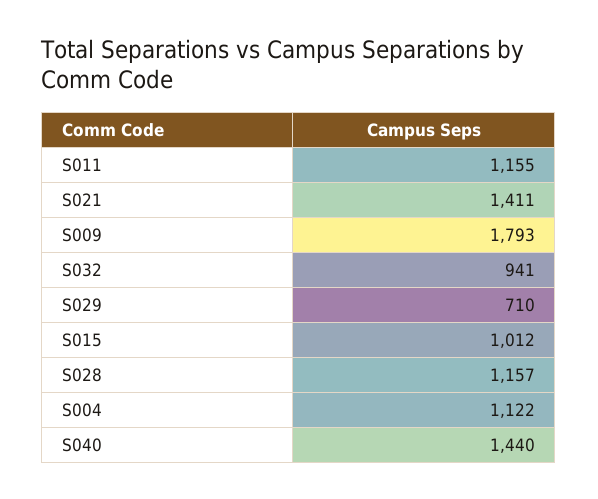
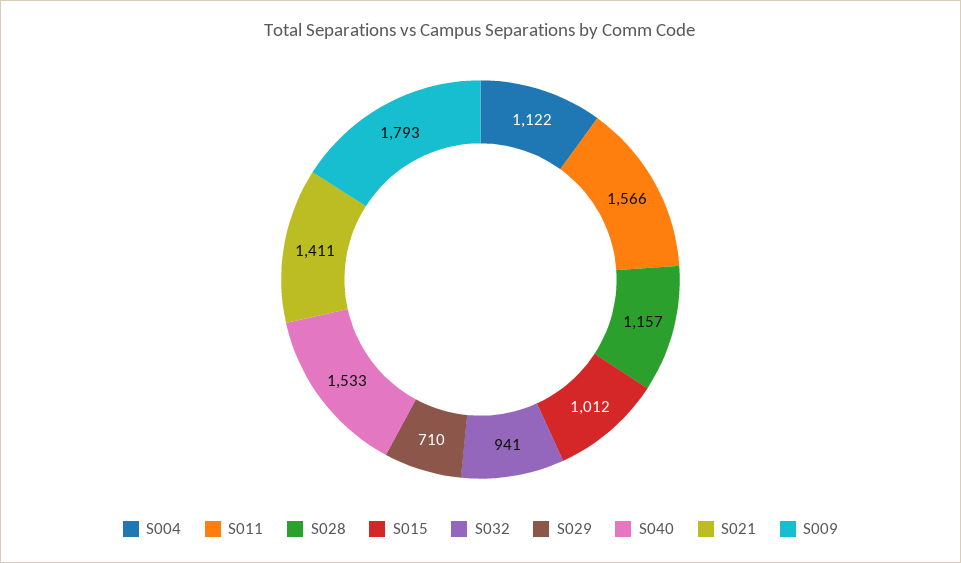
S011: 1155 -> 1566
S040: 1440 -> 1533

